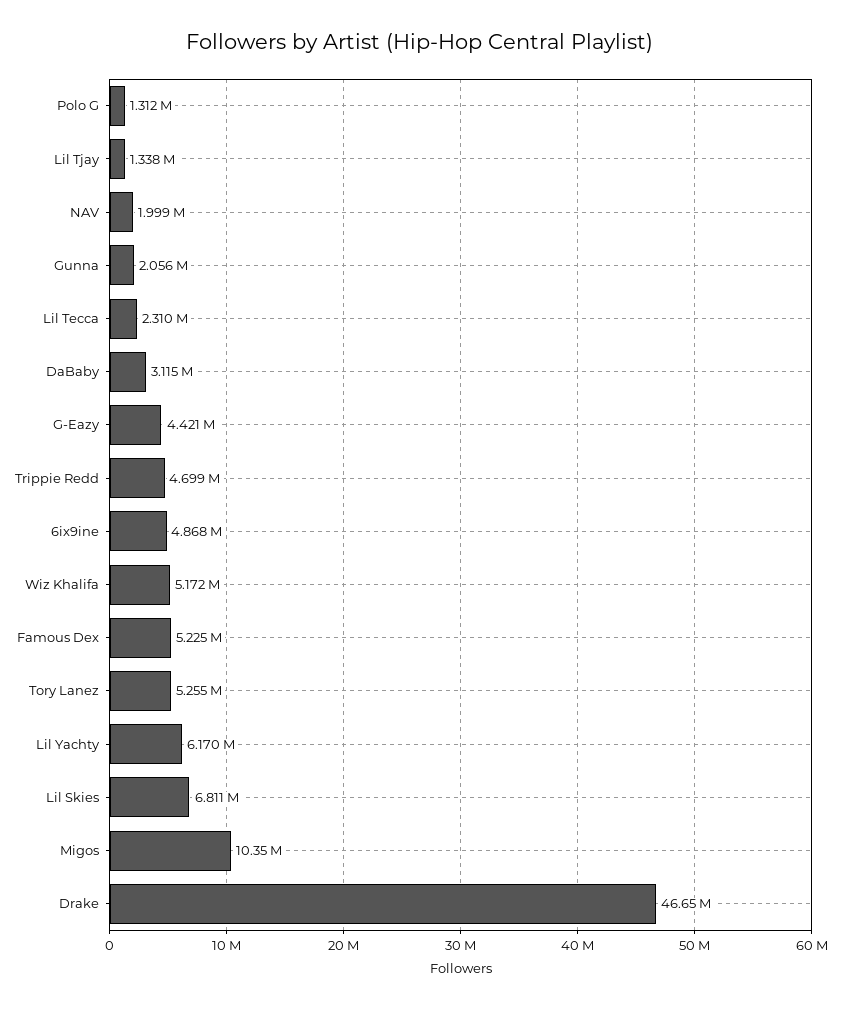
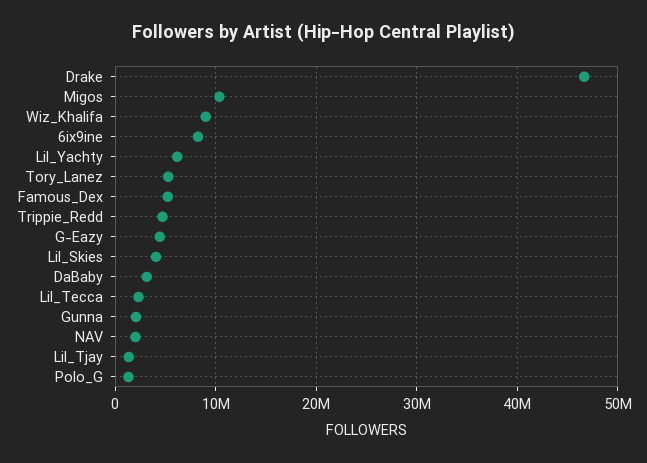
6ix9ine: 4868000 -> 8000000
Wiz Khalifa: 5172000 -> 9000000
Lil Skies: 6811000 -> 4000000

